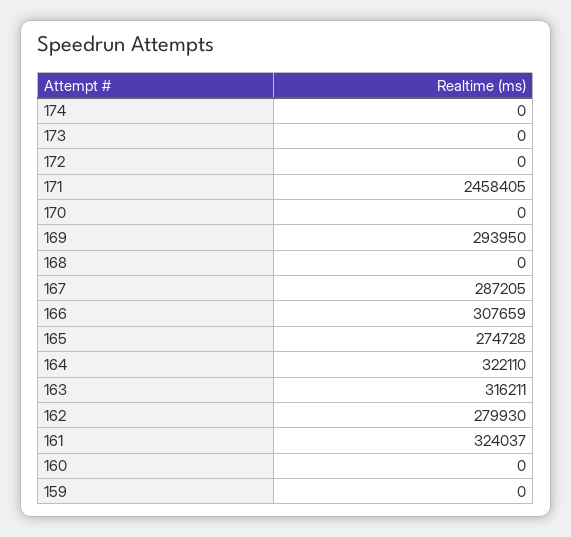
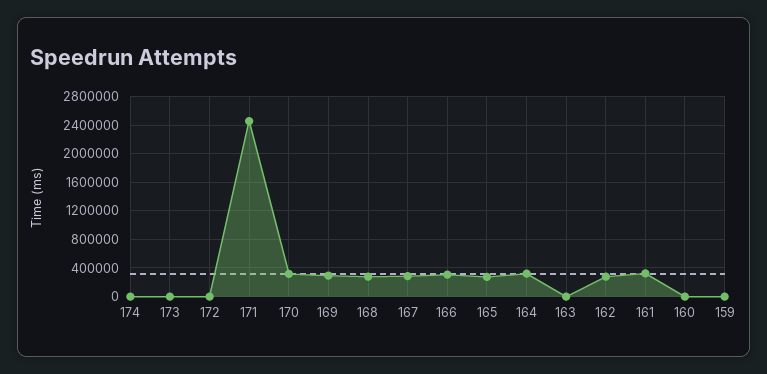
170: 0 -> 300000
168: 0 -> 300000
163: 316211 -> 0

